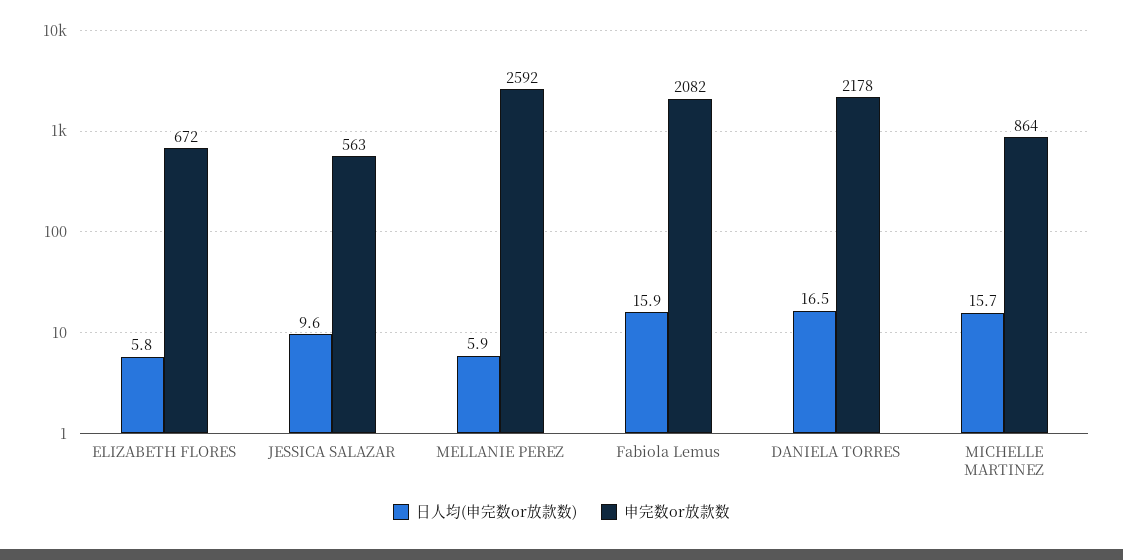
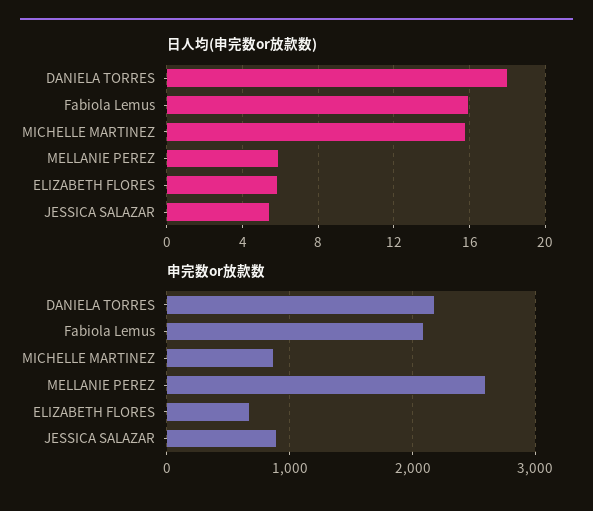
日人均(申完数or放款数), JESSICA SALAZAR: 9.6 -> 5.5
申完数or放款数, JESSICA SALAZAR: 563 -> 900
日人均(申完数or放款数), DANIELA TORRES: 16.5 -> 18

